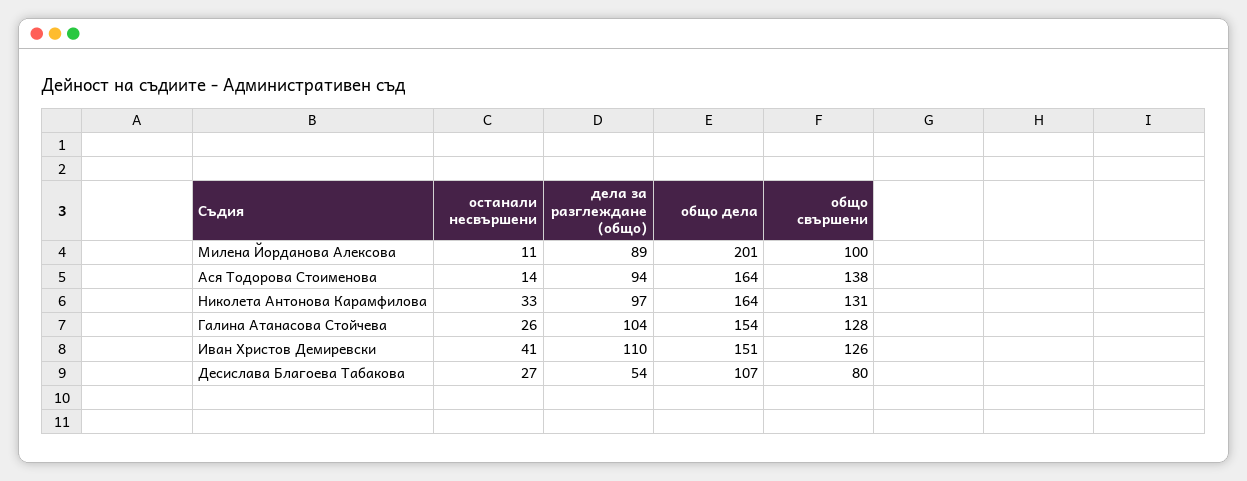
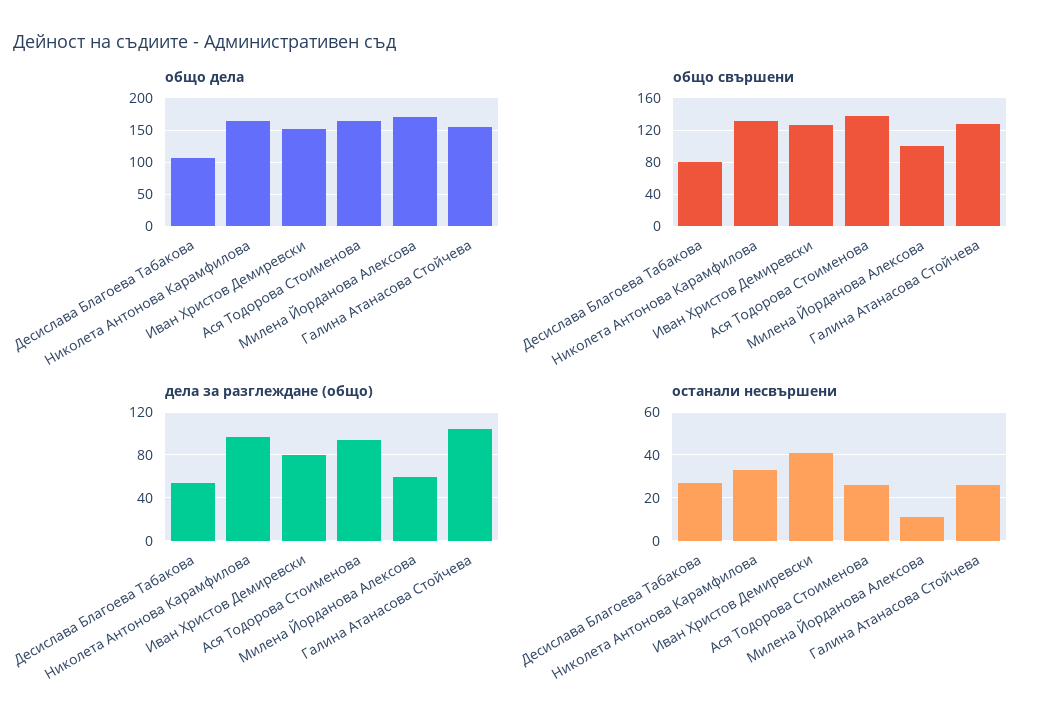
дела за разглеждане (общо), Милена Йорданова Алексова: 89 -> 60
общо дела, Милена Йорданова Алексова: 201 -> 170
останали несвършени, Ася Тодорова Стоименова: 14 -> 25
дела за разглеждане (общо), Иван Христов Демиревски: 110 -> 80

